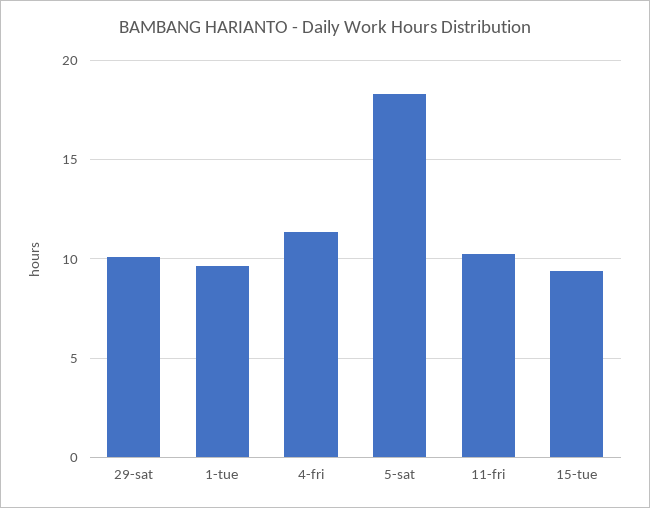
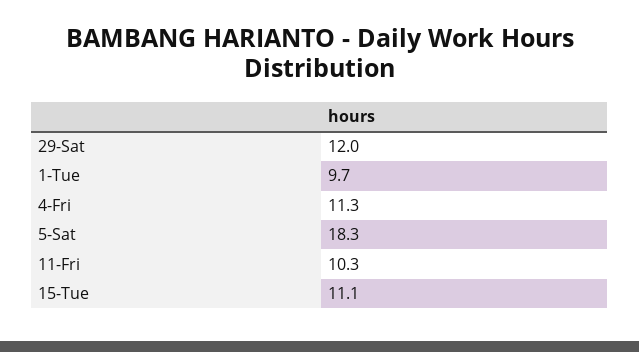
29-sat: 10 -> 12
15-tue: 9.5 -> 11.1

